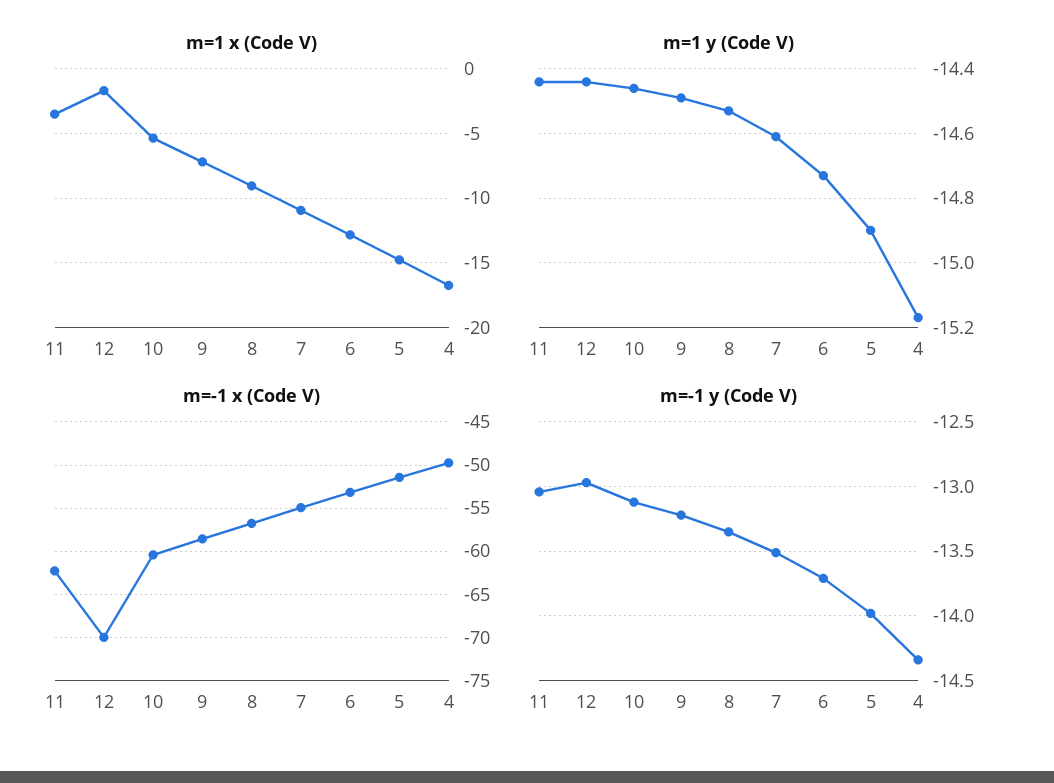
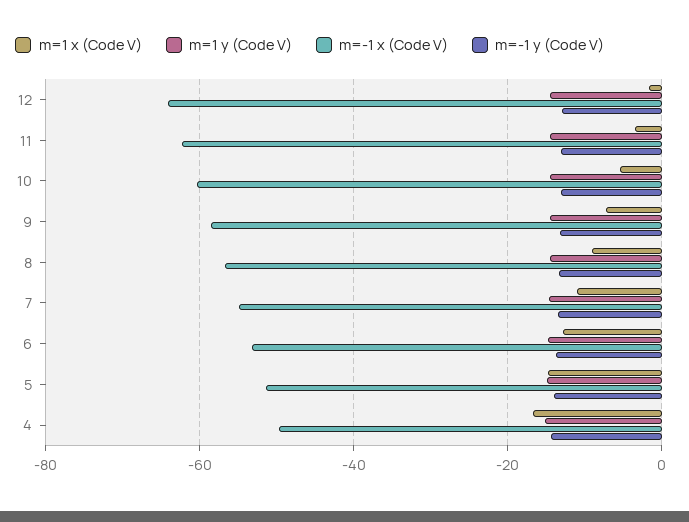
m=-1 x (Code V), 12: -70 -> -64

